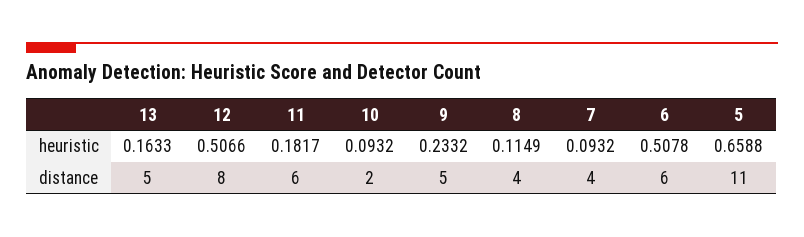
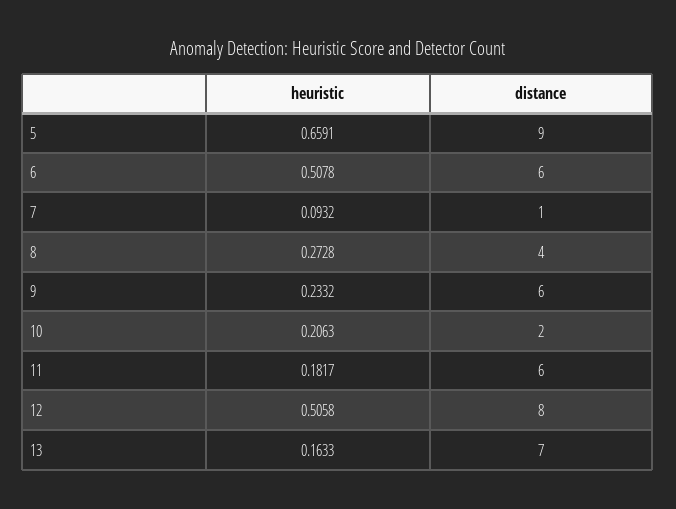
12, heuristic: 0.5066 -> 0.5058
10, heuristic: 0.0932 -> 0.2063
8, heuristic: 0.1149 -> 0.2728
5, heuristic: 0.6588 -> 0.6591
13, distance: 5 -> 7
9, distance: 5 -> 6
7, distance: 4 -> 1
5, distance: 11 -> 9

